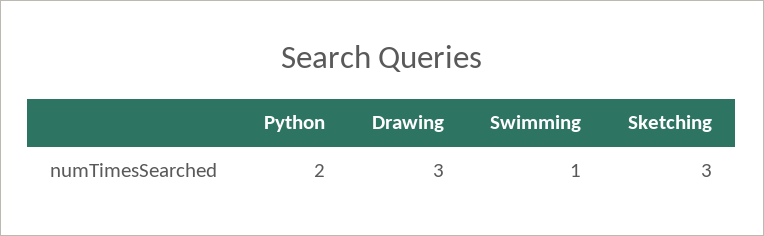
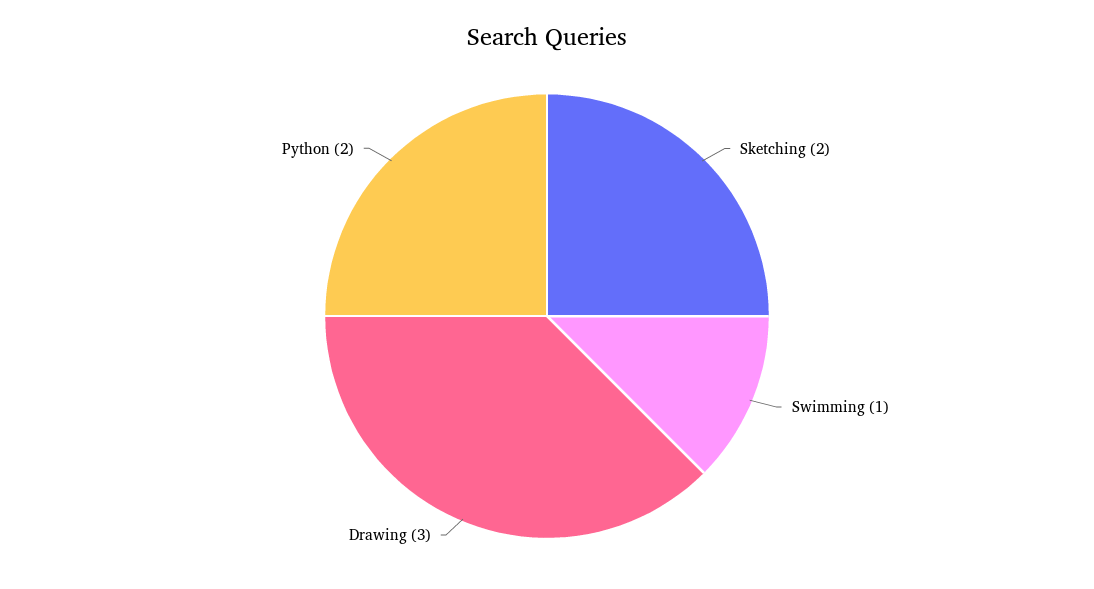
Sketching: 3 -> 2

